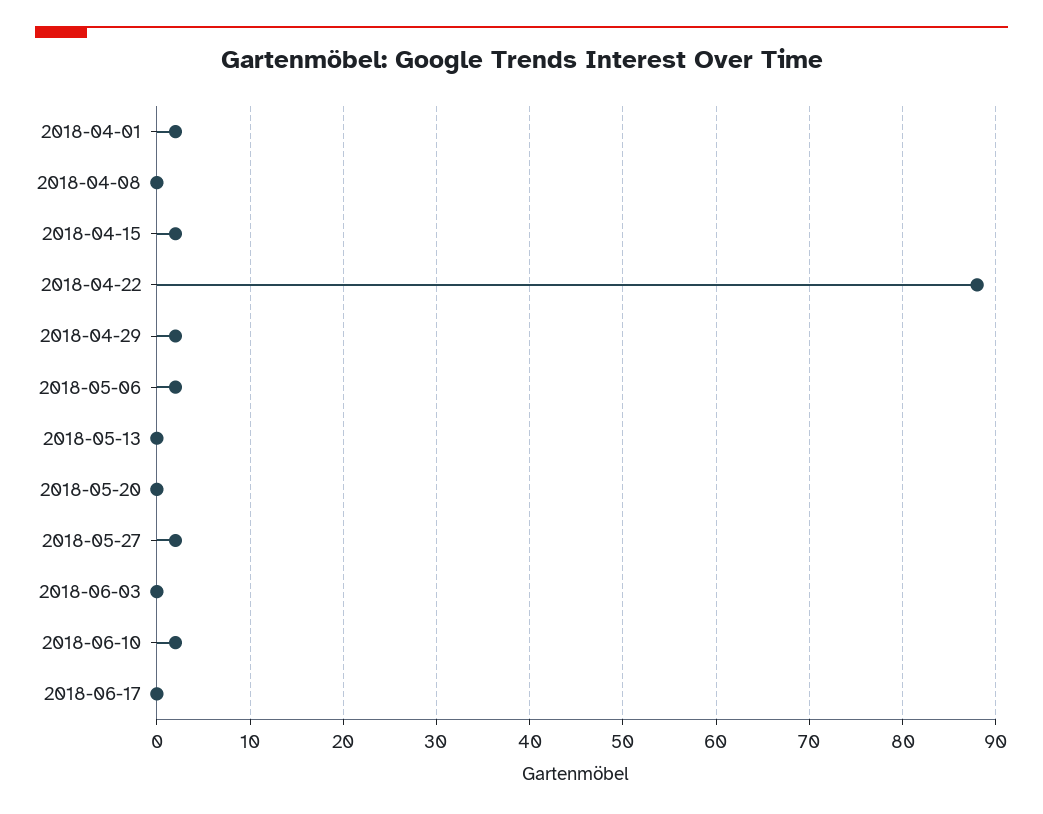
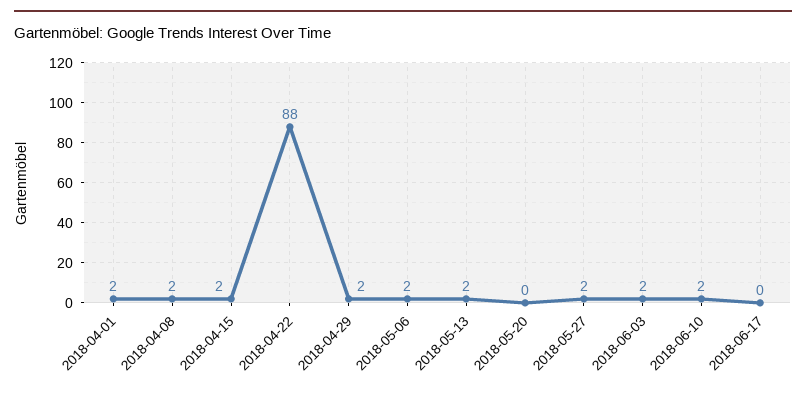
2018-04-08: 0 -> 2
2018-05-13: 0 -> 2
2018-06-03: 0 -> 2

